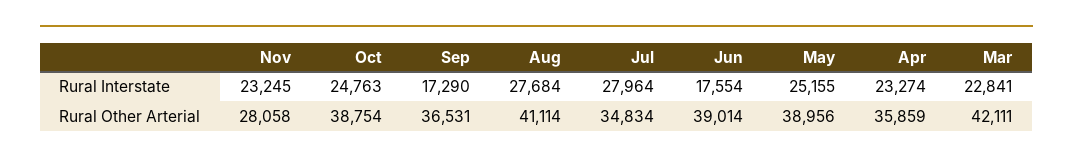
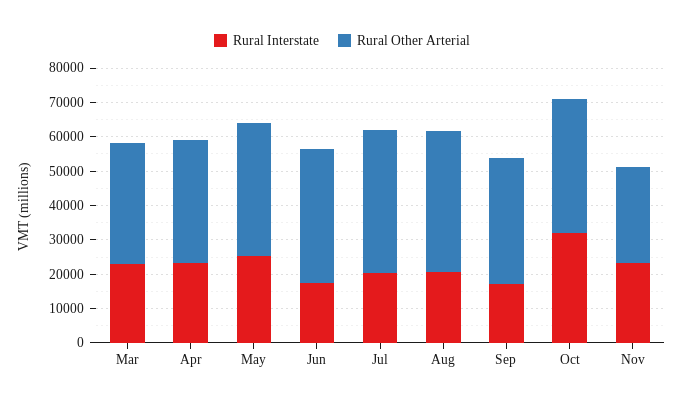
Rural Interstate, Oct: 24763 -> 32500
Rural Interstate, Aug: 27684 -> 20000
Rural Interstate, Jul: 27964 -> 20000
Rural Other Arterial, Jul: 34834 -> 42500
Rural Other Arterial, Mar: 42111 -> 35000

